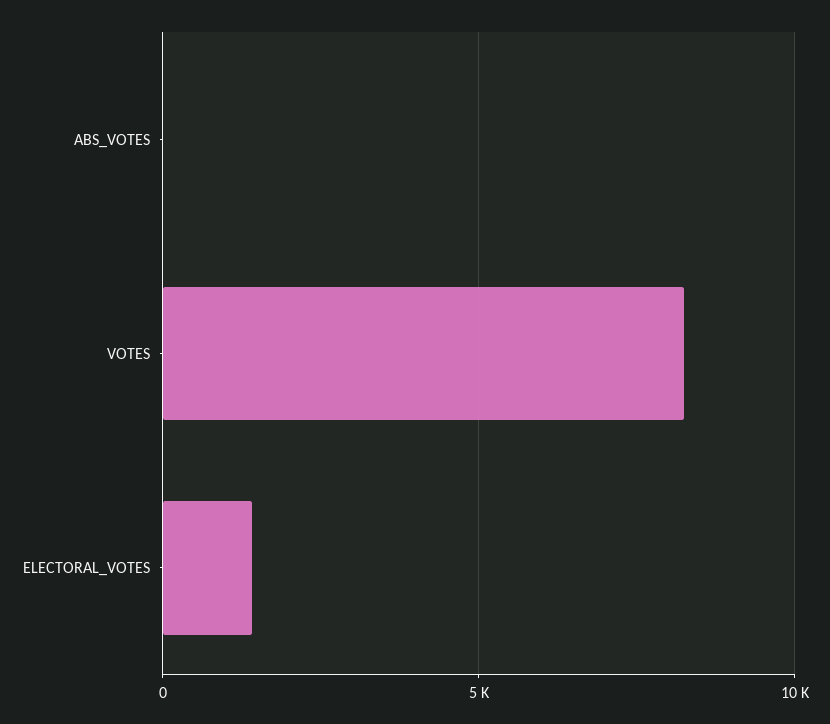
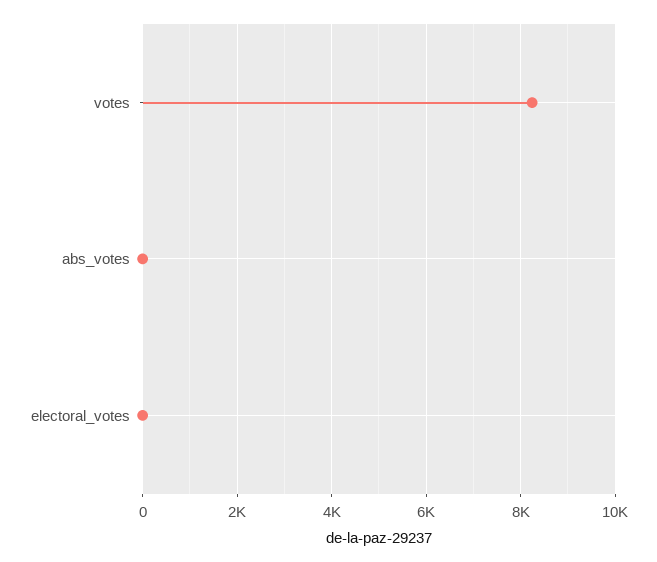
ELECTORAL_VOTES: 1500 -> 0

